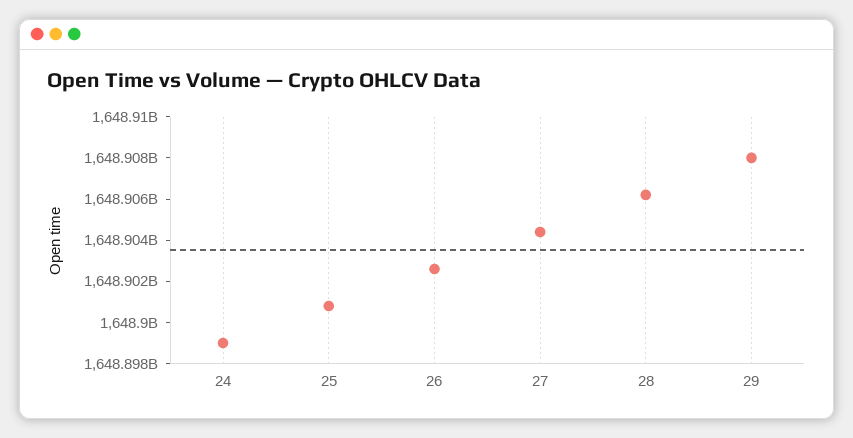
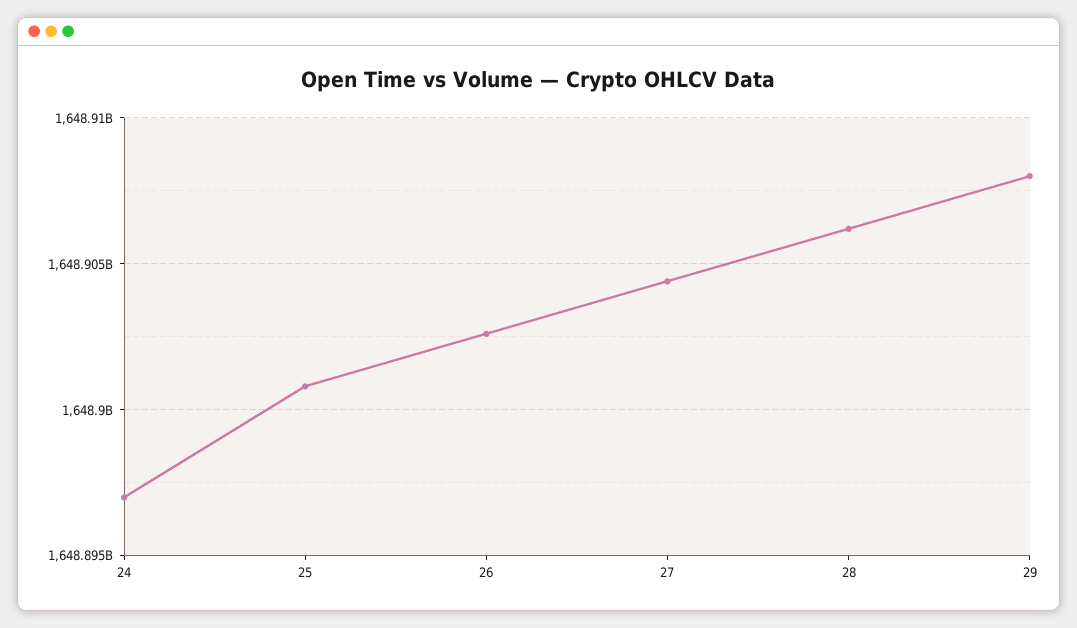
24: 1648899000000 -> 1648897000000

